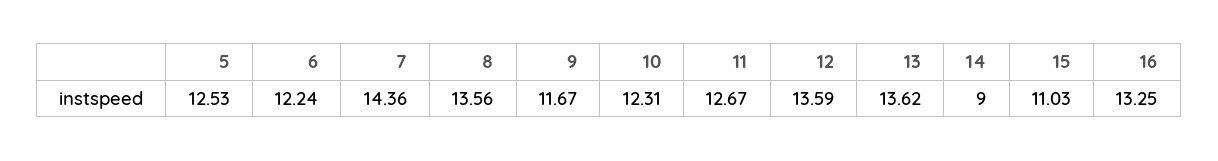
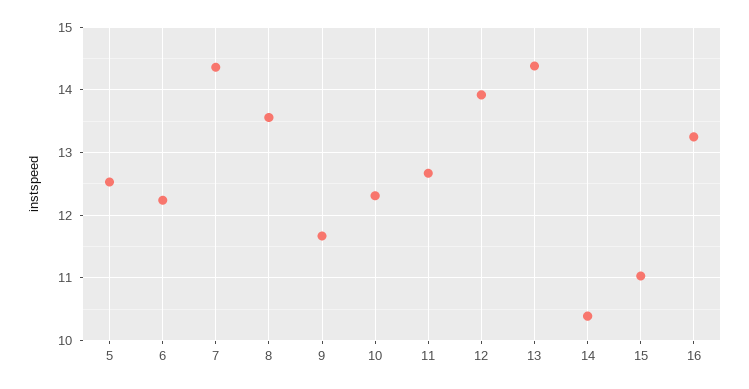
12: 13.59 -> 13.9
13: 13.62 -> 14.4
14: 9 -> 10.4

